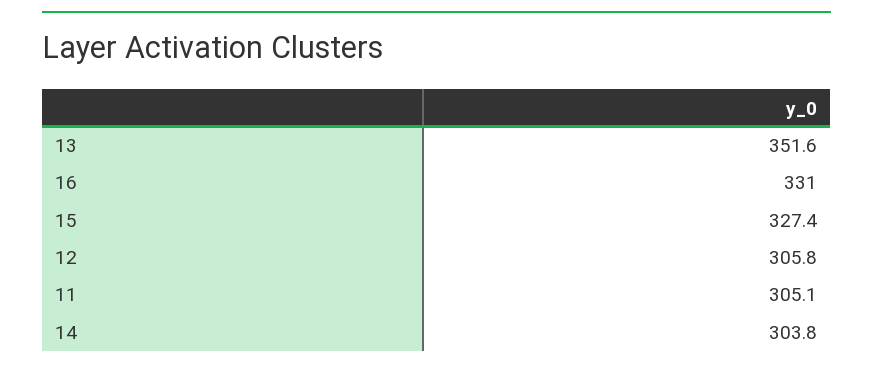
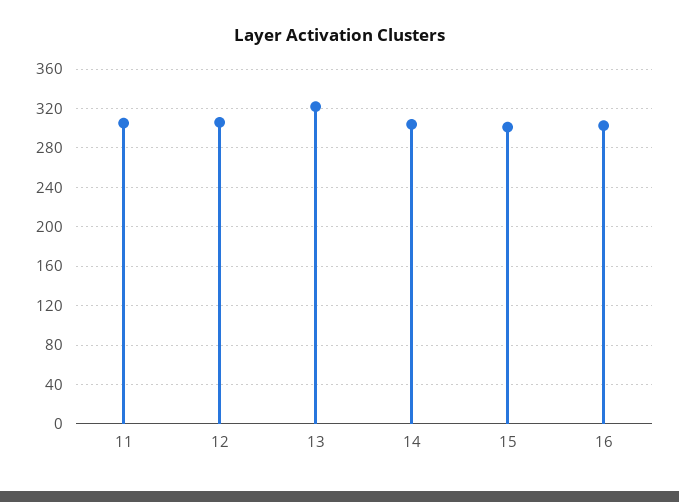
13: 351.6 -> 320
16: 331 -> 300
15: 327.4 -> 300

